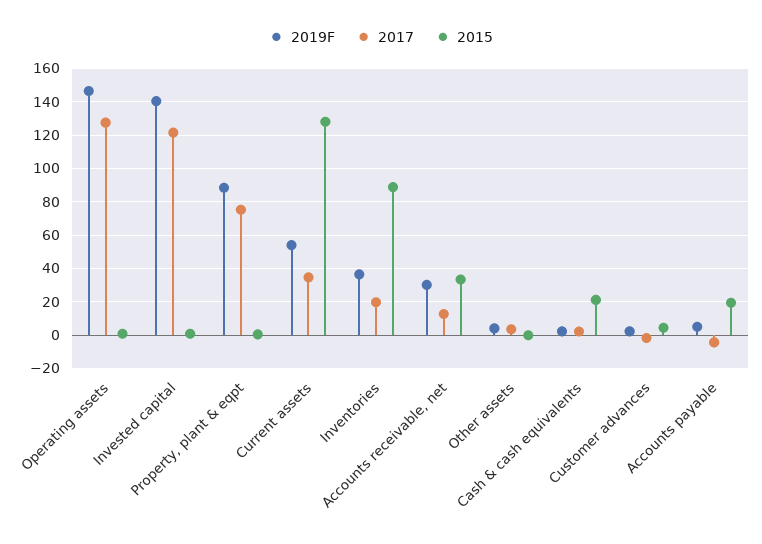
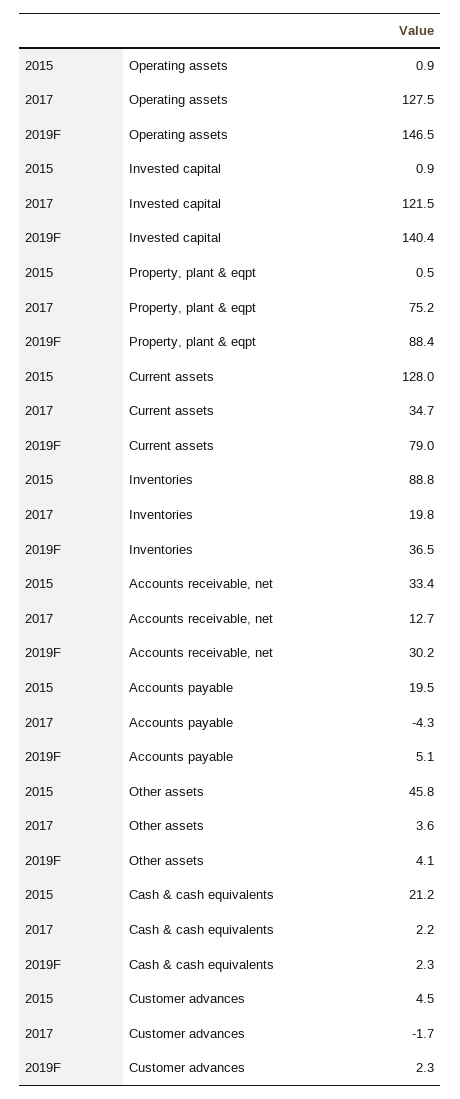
2019F, Current assets: 55 -> 79
2015, Other assets: 0 -> 45.8

